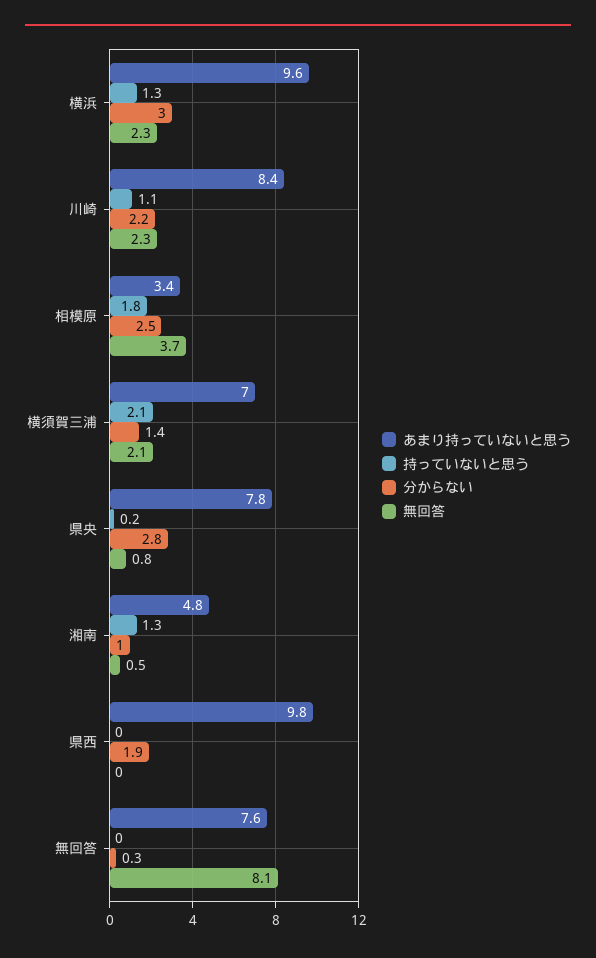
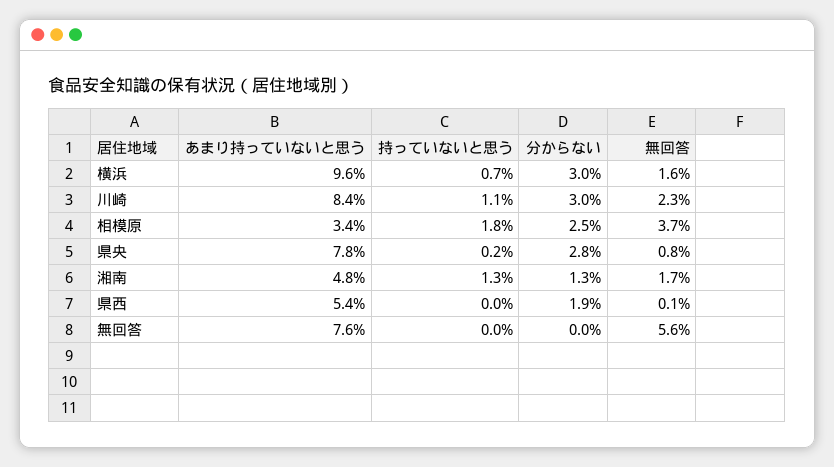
持っていないと思う, 横浜: 1.3 -> 0.7
無回答, 横浜: 2.3 -> 1.6
分からない, 川崎: 2.2 -> 3
あまり持っていないと思う, 横須賀三浦: 7 -> none
持っていないと思う, 横須賀三浦: 2.1 -> none
分からない, 横須賀三浦: 1.4 -> none
無回答, 横須賀三浦: 2.1 -> none
分からない, 湘南: 1 -> 1.3
無回答, 湘南: 0.5 -> 1.7
あまり持っていないと思う, 県西: 9.8 -> 5.4
無回答, 県西: 0 -> 0.1
分からない, 無回答: 0.3 -> 0
無回答, 無回答: 8.1 -> 5.6

